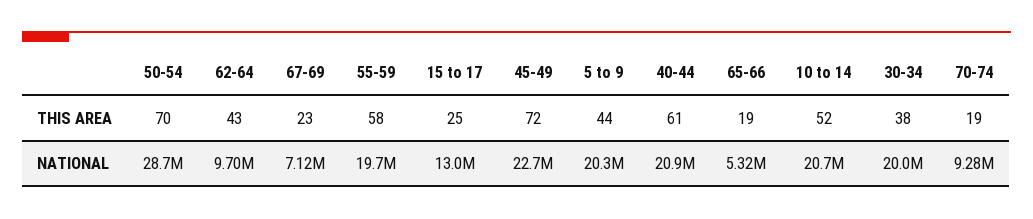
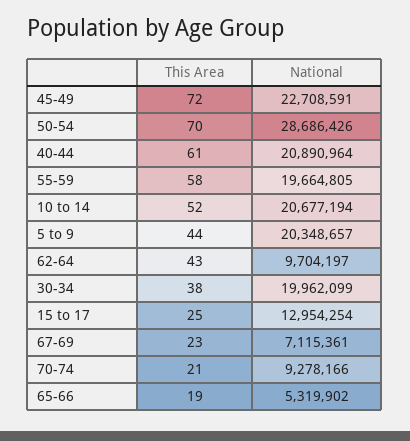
70-74, THIS AREA: 19 -> 21

